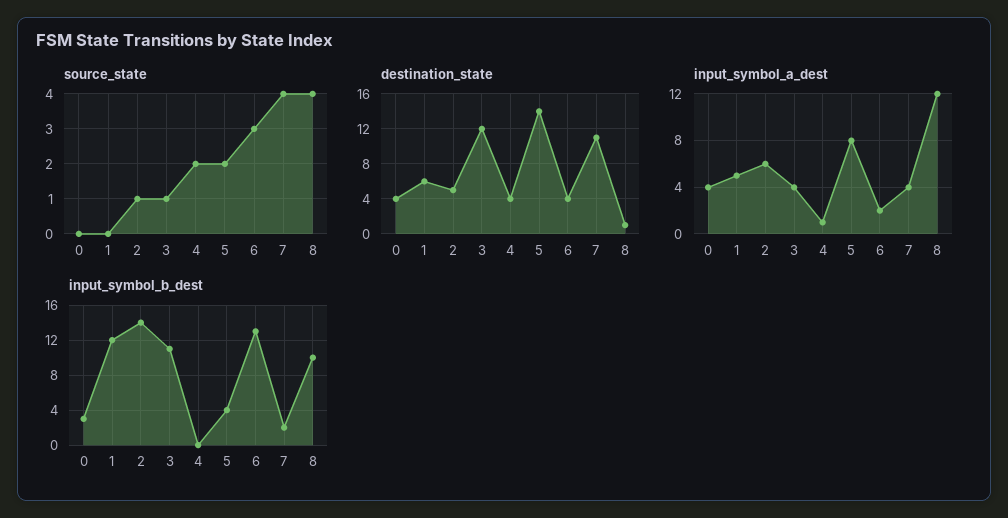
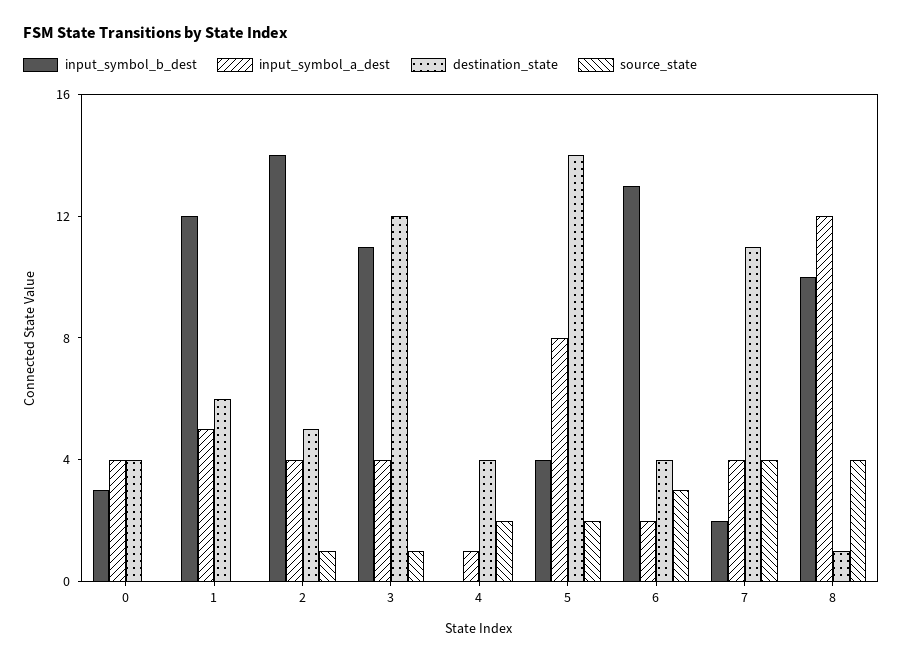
input_symbol_a_dest, 2: 6 -> 4

